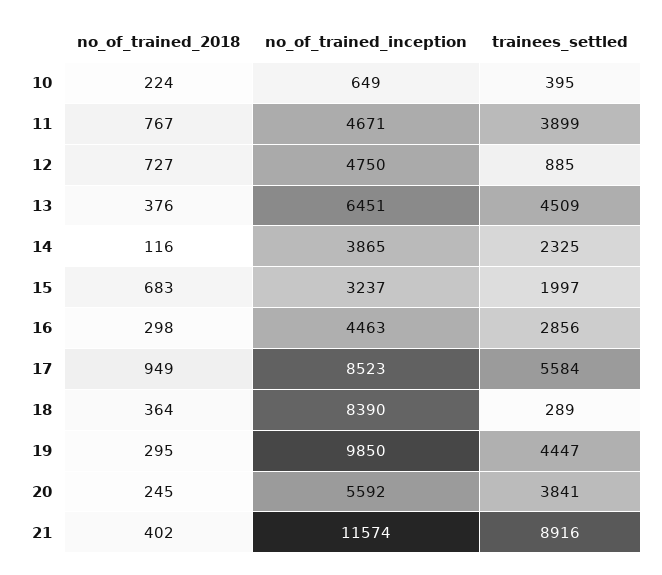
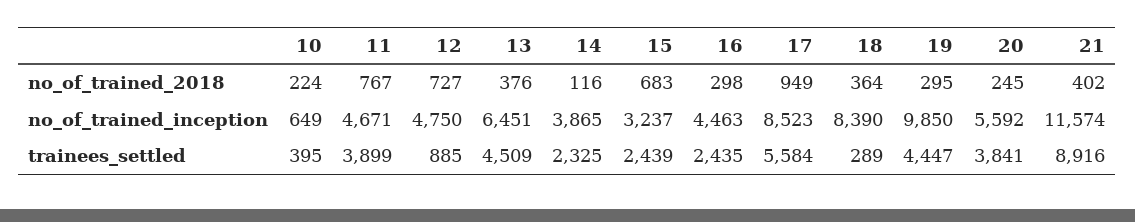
trainees_settled, 15: 1997 -> 2439
trainees_settled, 16: 2856 -> 2435

